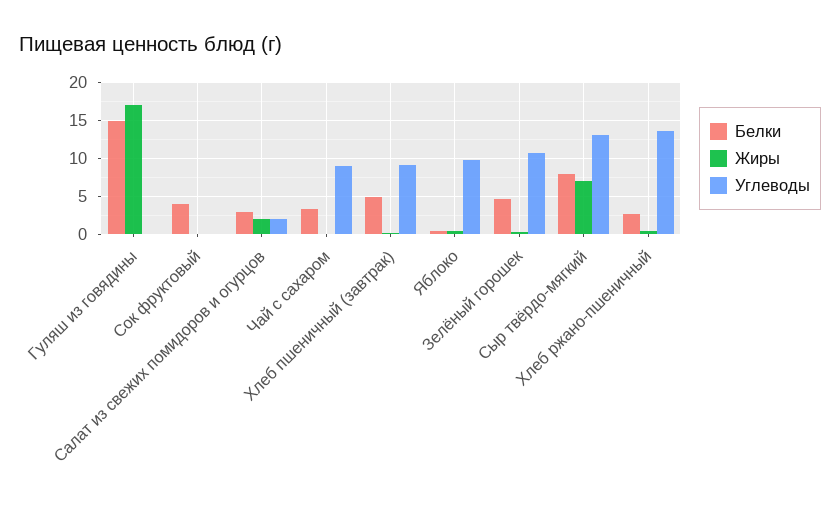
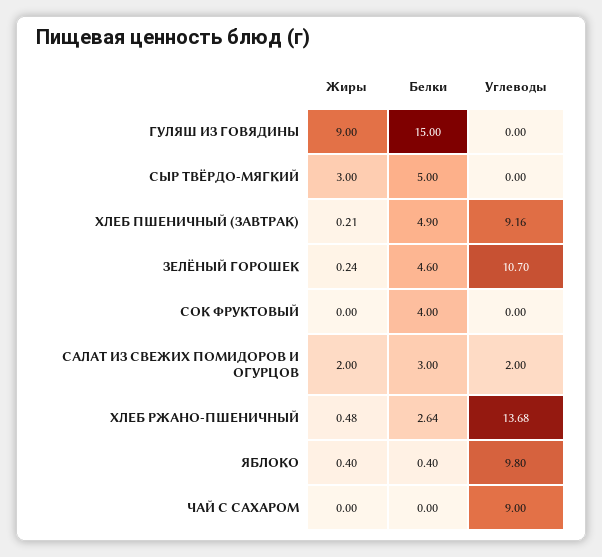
Жиры, Гуляш из говядины: 17 -> 9
Белки, Чай с сахаром: 3 -> 0
Белки, Сыр твёрдо-мягкий: 8 -> 5
Жиры, Сыр твёрдо-мягкий: 7 -> 3
Углеводы, Сыр твёрдо-мягкий: 13 -> 0

